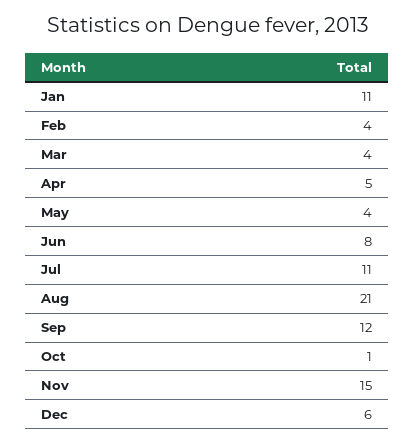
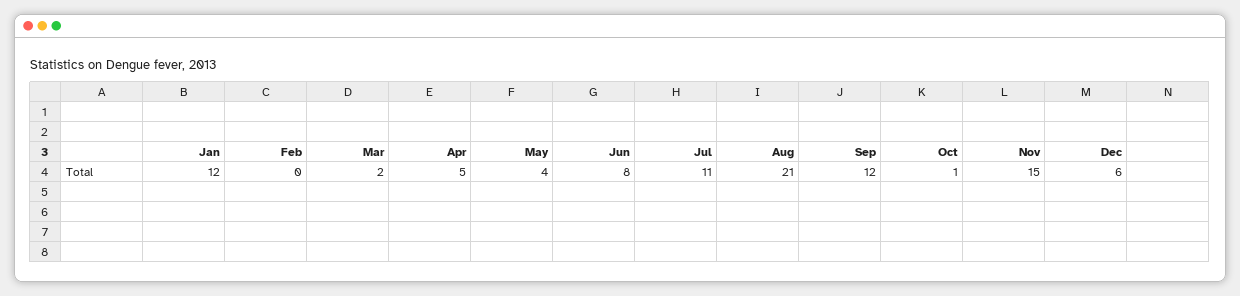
Jan: 11 -> 12
Feb: 4 -> 0
Mar: 4 -> 2

